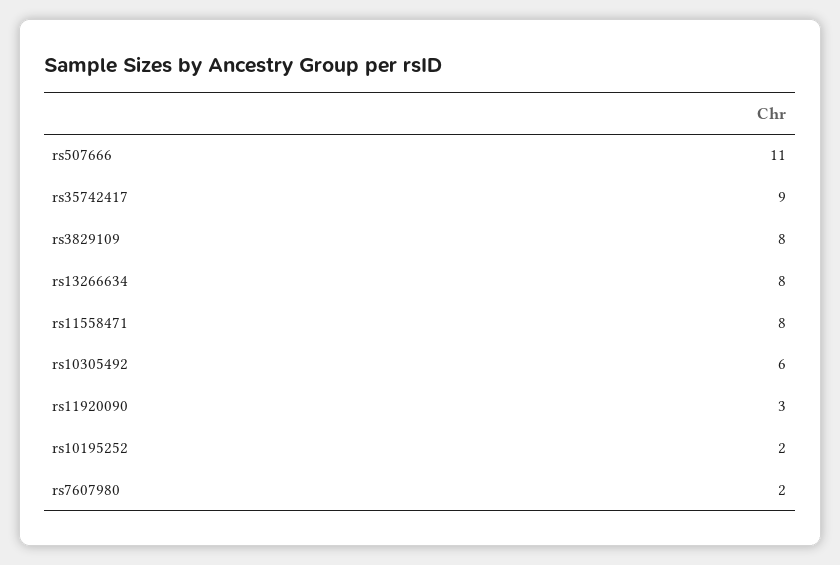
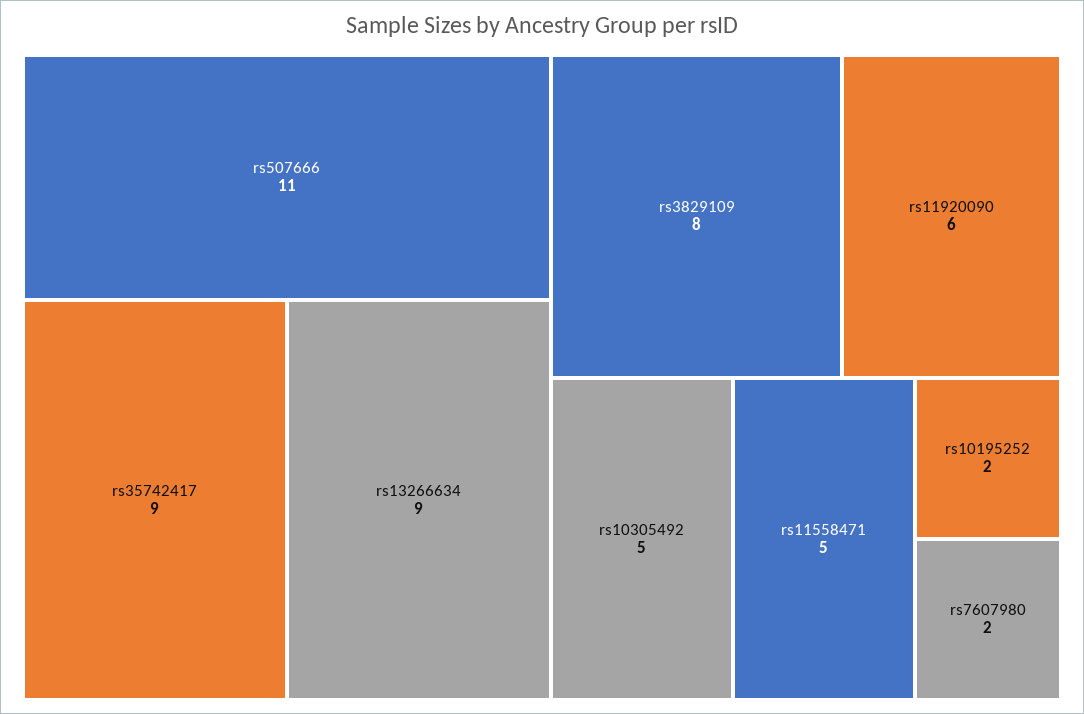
rs13266634: 8 -> 9
rs11558471: 8 -> 5
rs10305492: 6 -> 5
rs11920090: 3 -> 6

